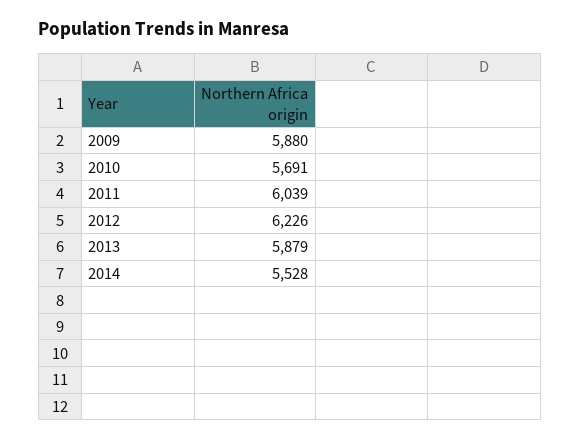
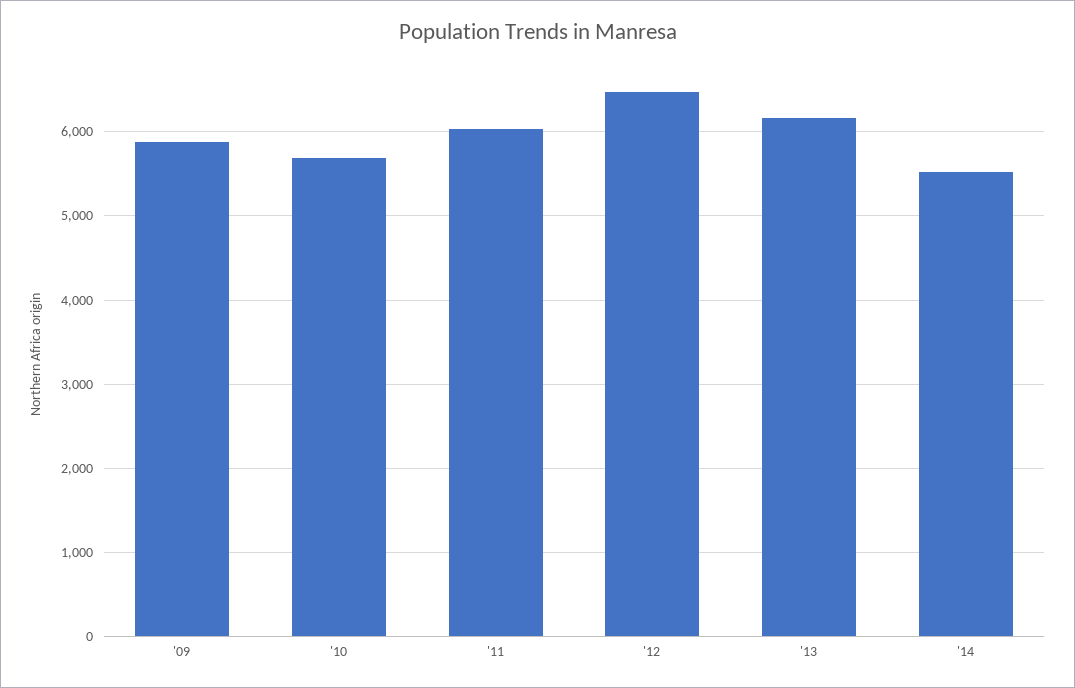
2012: 6226 -> 6500
2013: 5879 -> 6200

